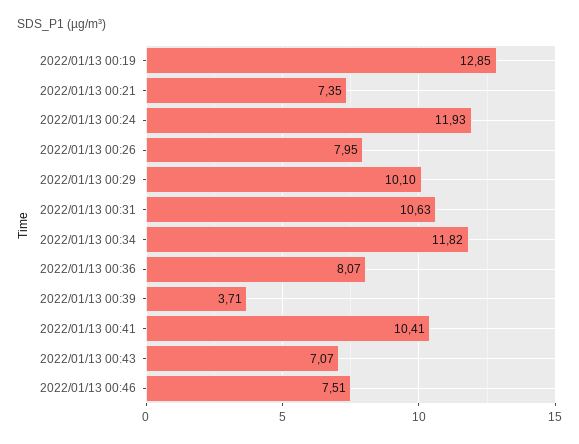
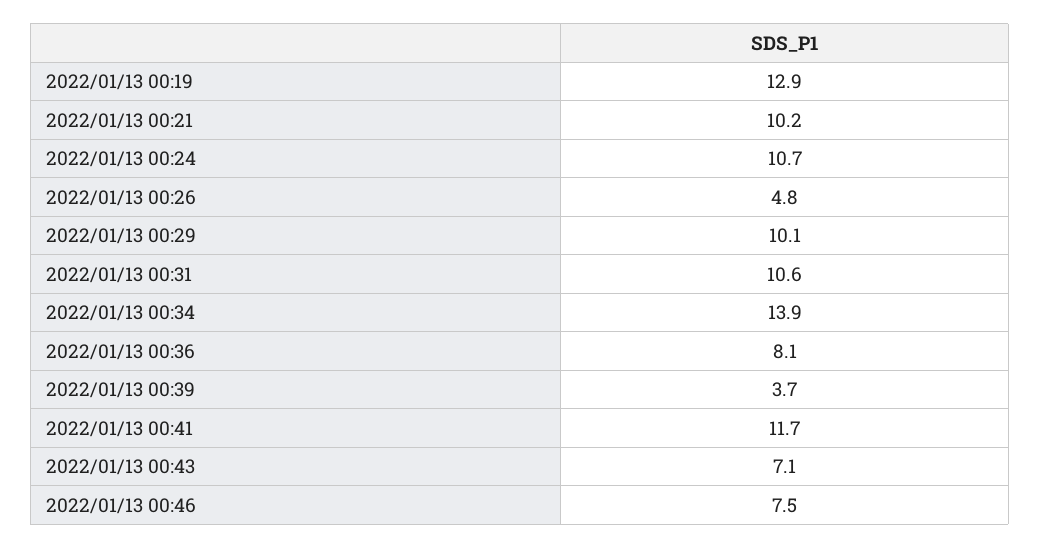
2022/01/13 00:21: 7.35 -> 10.2
2022/01/13 00:24: 11.93 -> 10.7
2022/01/13 00:26: 7.95 -> 4.8
2022/01/13 00:34: 11.82 -> 13.9
2022/01/13 00:41: 10.41 -> 11.7

